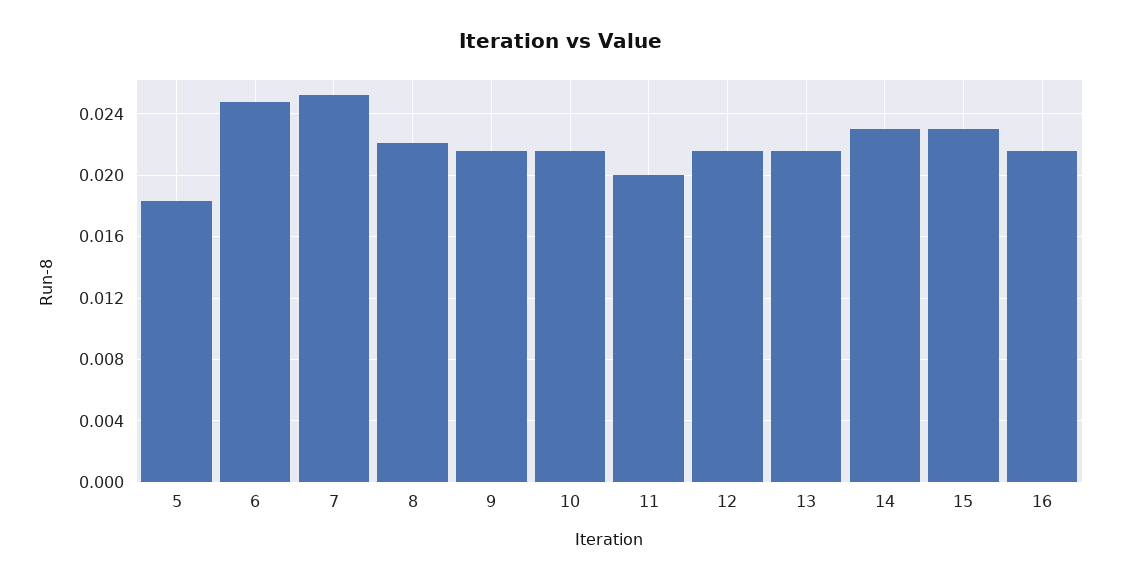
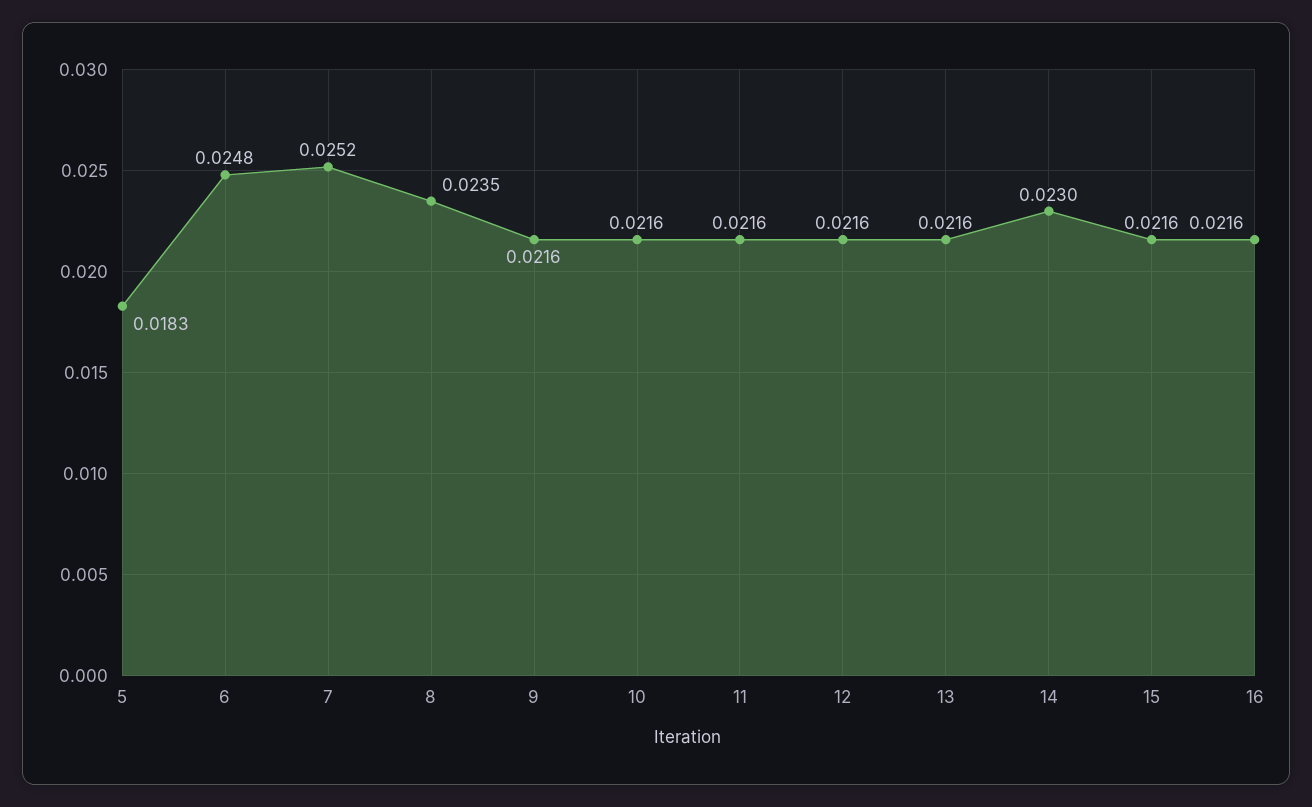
8: 0.022 -> 0.0235
11: 0.02 -> 0.0216
15: 0.023 -> 0.0216

